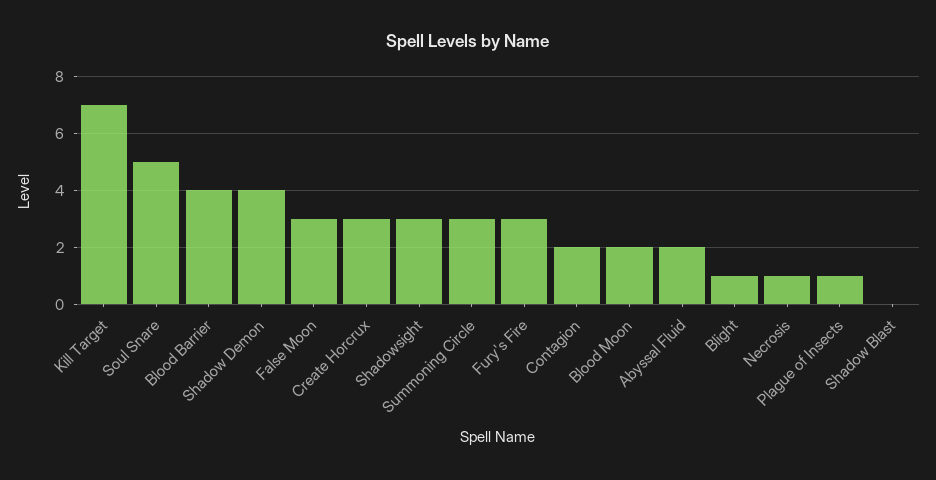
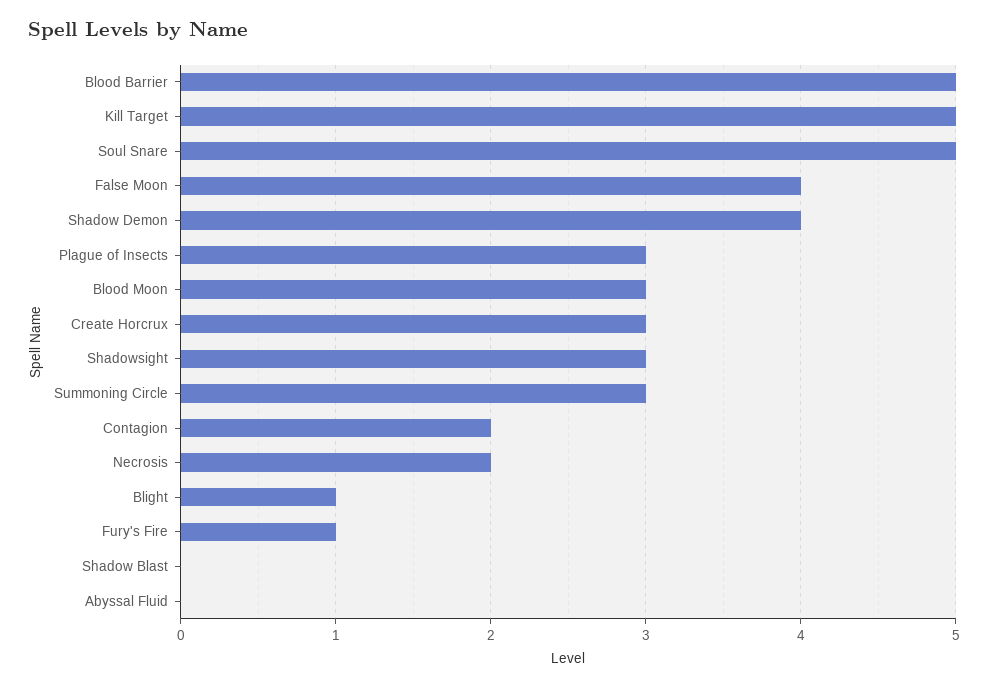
Kill Target: 7 -> 5
Blood Barrier: 4 -> 5
False Moon: 3 -> 4
Fury's Fire: 3 -> 1
Blood Moon: 2 -> 3
Abyssal Fluid: 2 -> 0
Necrosis: 1 -> 2
Plague of Insects: 1 -> 3

